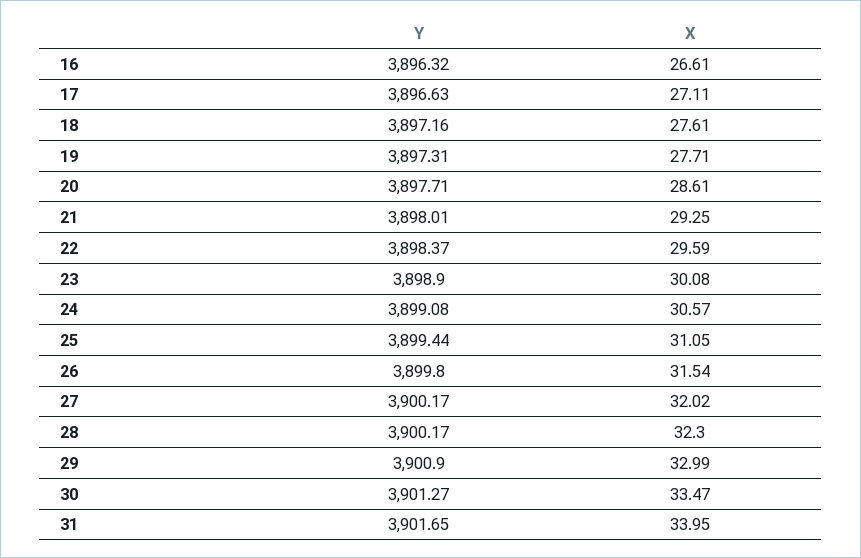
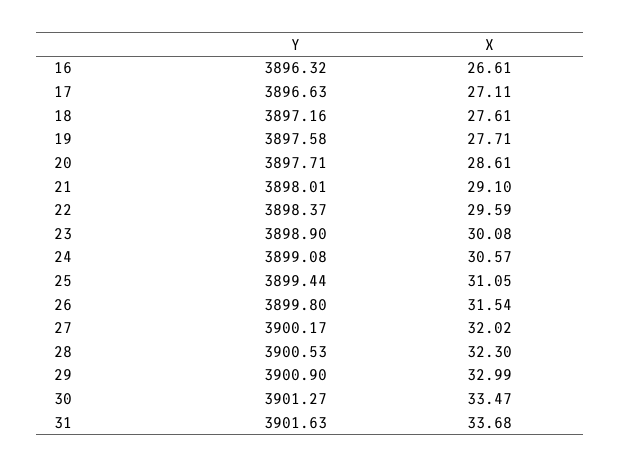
Y, 19: 3897.31 -> 3897.58
X, 21: 29.25 -> 29.1
Y, 28: 3900.17 -> 3900.53
Y, 31: 3901.65 -> 3901.63
X, 31: 33.95 -> 33.68

